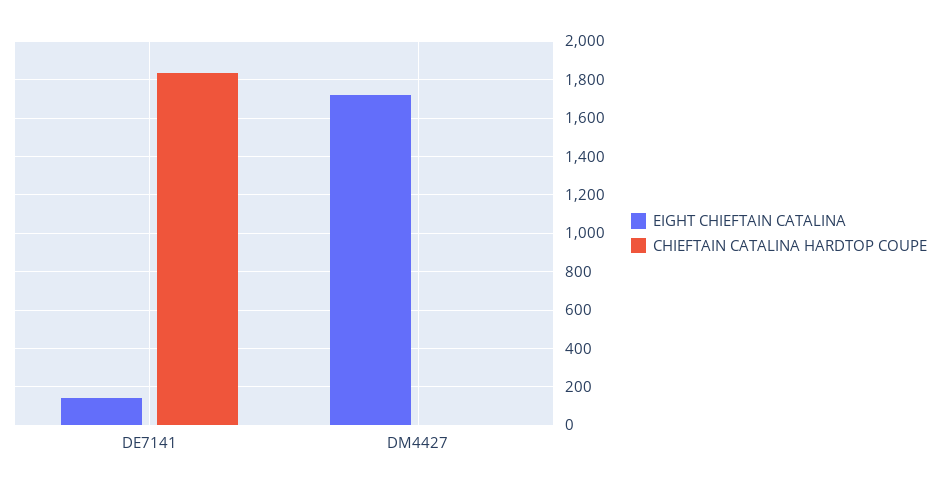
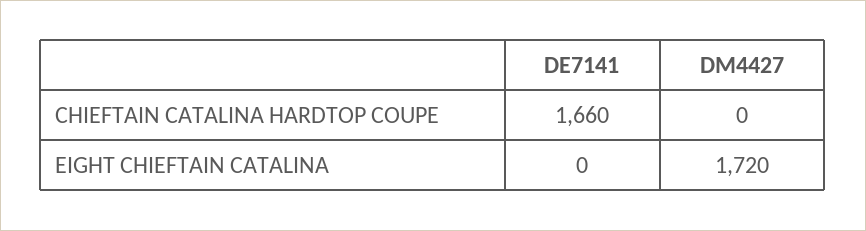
EIGHT CHIEFTAIN CATALINA, DE7141: 150 -> 0
CHIEFTAIN CATALINA HARDTOP COUPE, DE7141: 1850 -> 1660

